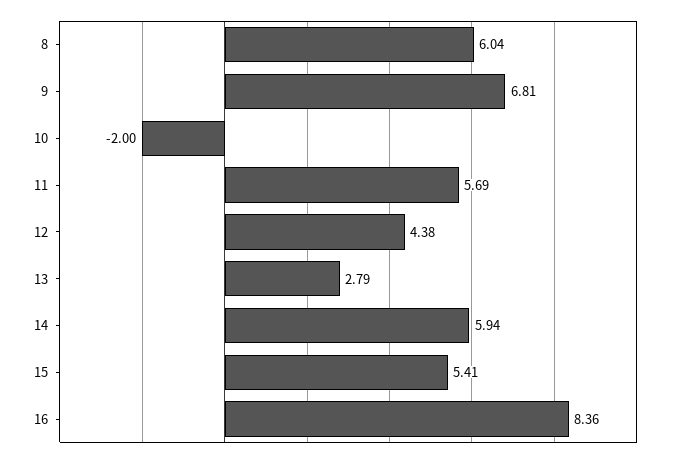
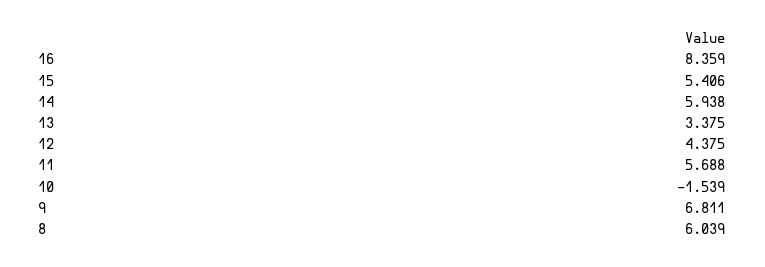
10: -2 -> -1.539
13: 2.79 -> 3.375

